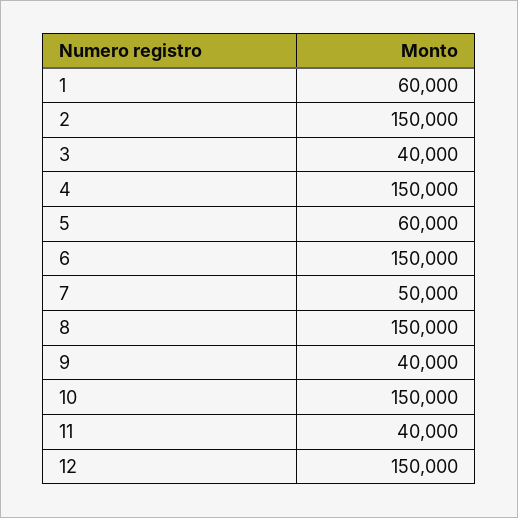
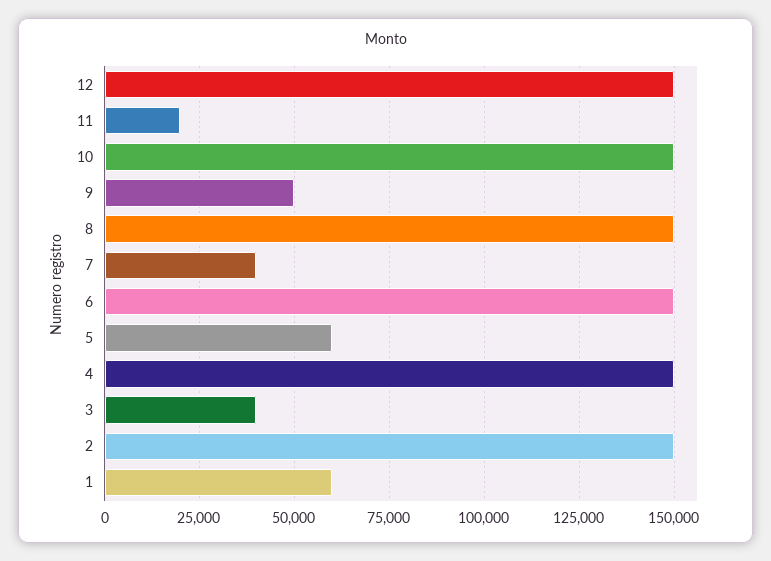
7: 50000 -> 40000
9: 40000 -> 50000
11: 40000 -> 20000

